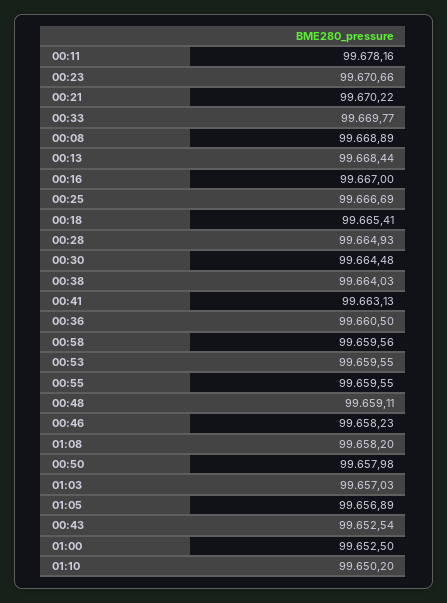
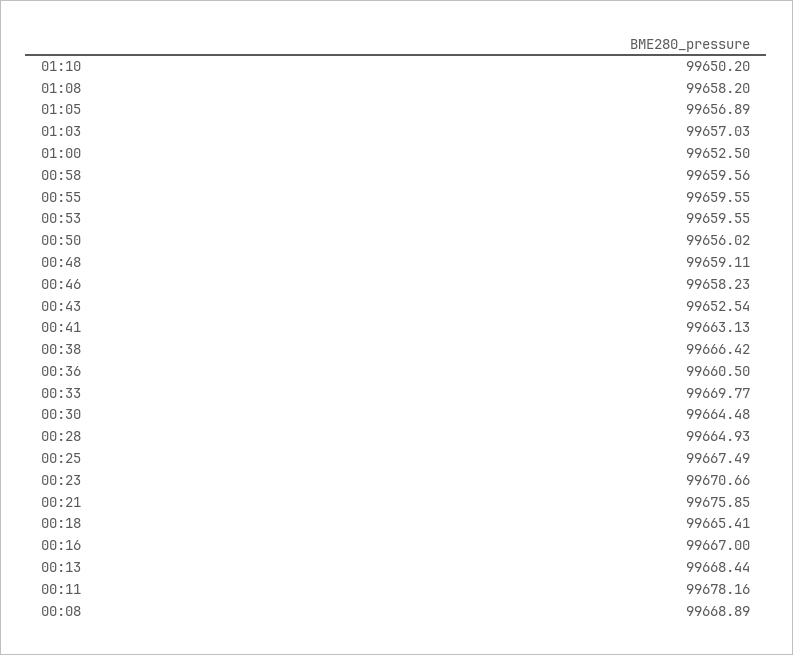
00:21: 99670.22 -> 99675.85
00:25: 99666.69 -> 99667.49
00:38: 99664.03 -> 99666.42
00:50: 99657.98 -> 99656.02

